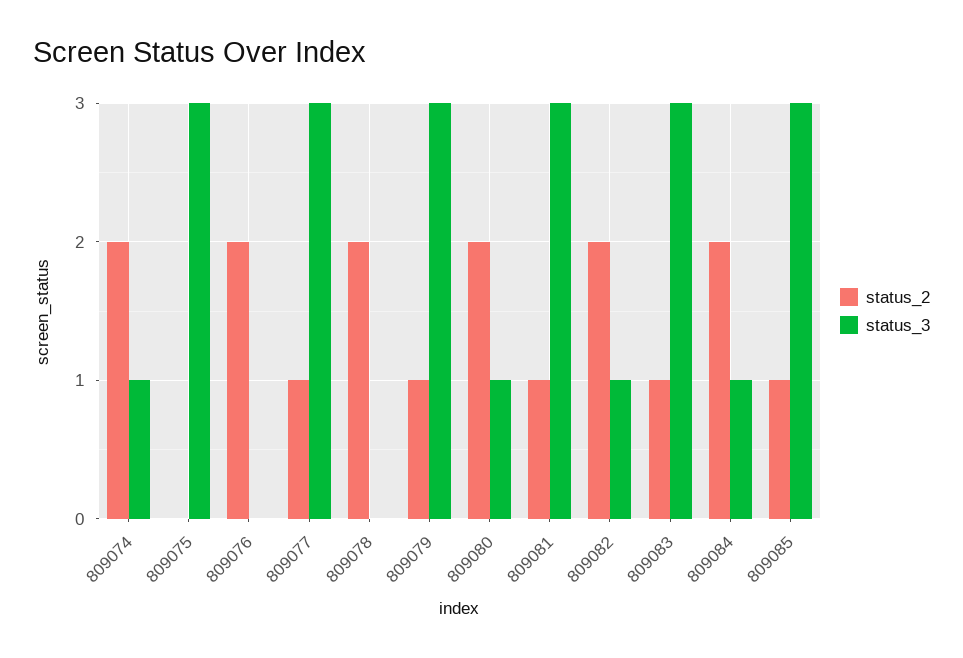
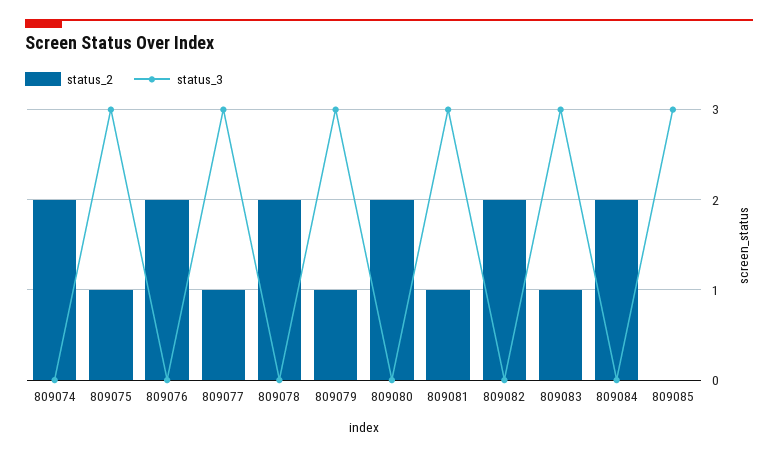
status_3, 809074: 1 -> 0
status_2, 809075: 0 -> 1
status_3, 809080: 1 -> 0
status_3, 809082: 1 -> 0
status_3, 809084: 1 -> 0
status_2, 809085: 1 -> 0

